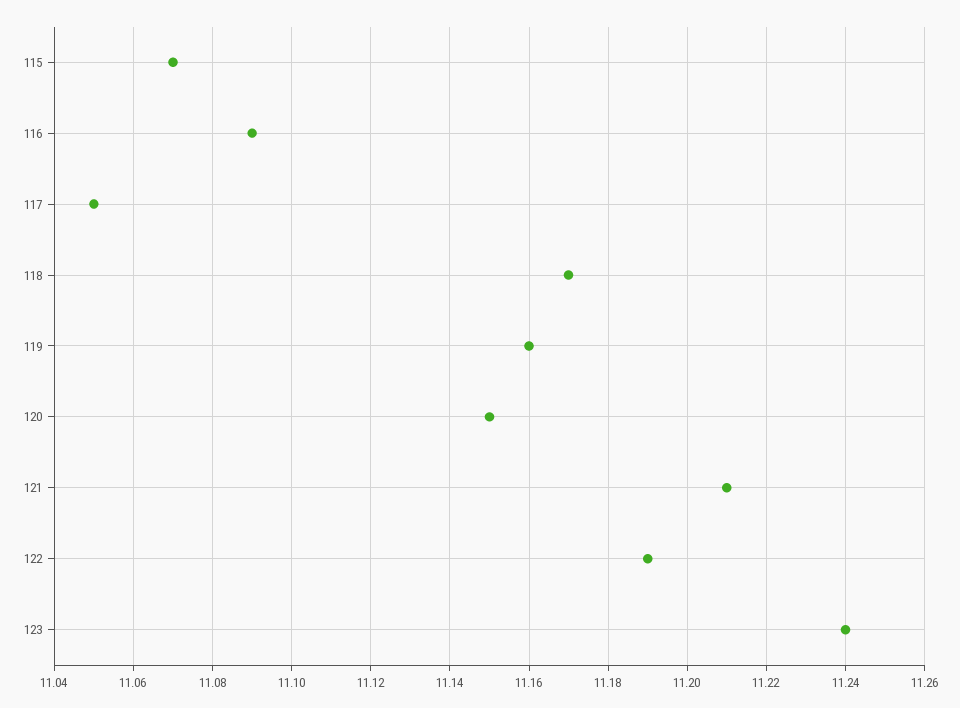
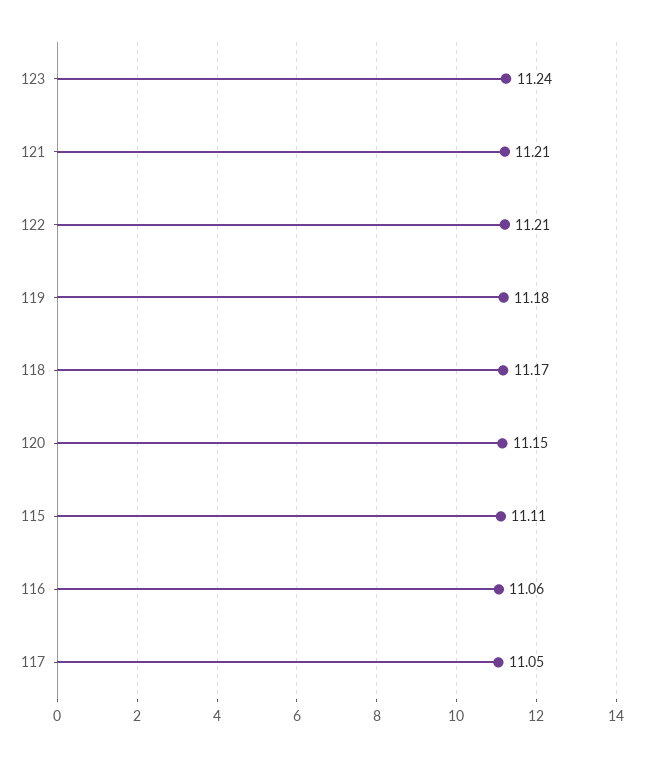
115: 11.07 -> 11.11
116: 11.09 -> 11.06
119: 11.16 -> 11.18
122: 11.19 -> 11.21

